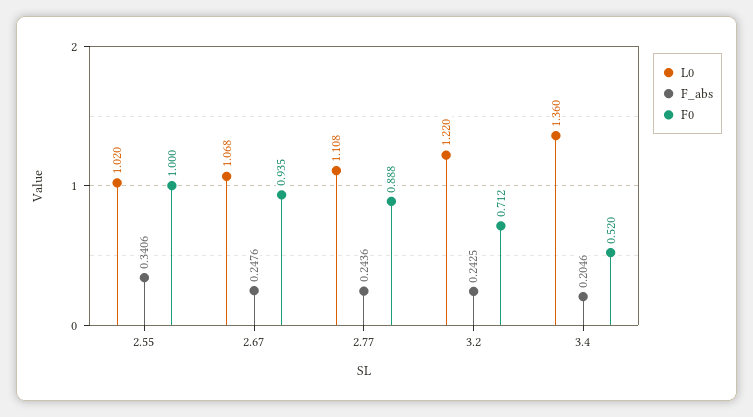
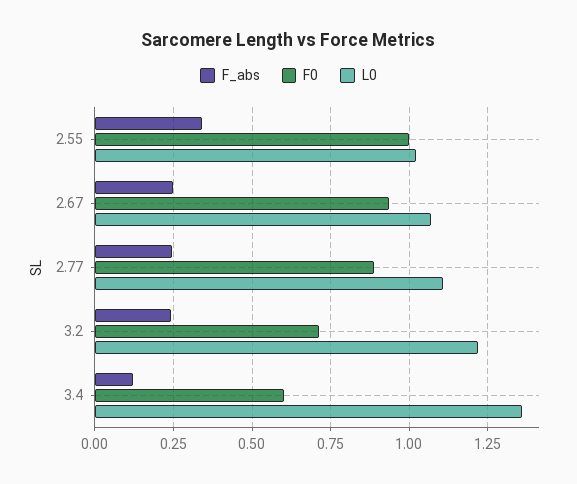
F_abs, 3.4: 0.2046 -> 0.125
F0, 3.4: 0.52 -> 0.6

